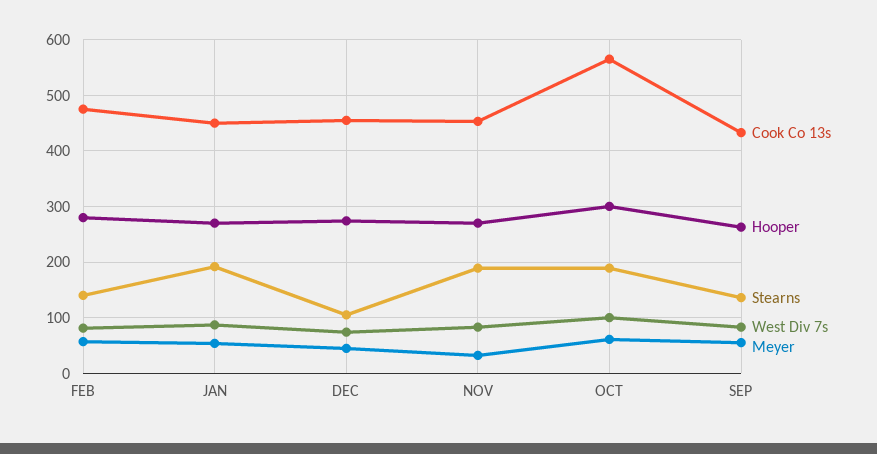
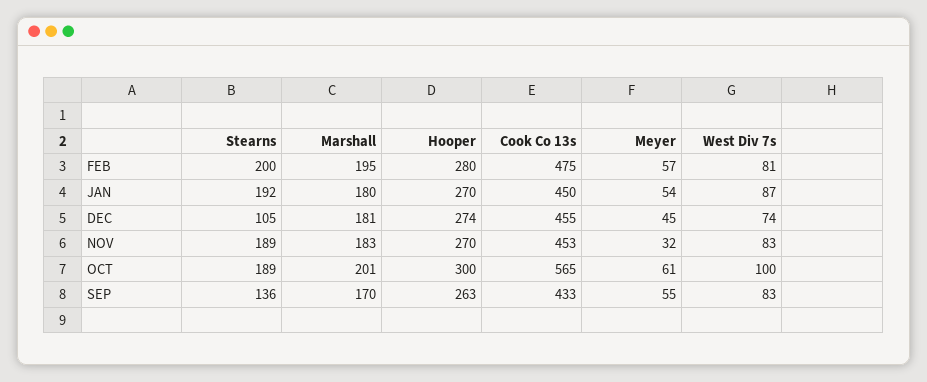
Stearns, FEB: 140 -> 200
Marshall, FEB: none -> 195
Marshall, JAN: none -> 180
Marshall, DEC: none -> 181
Marshall, NOV: none -> 183
Marshall, OCT: none -> 201
Marshall, SEP: none -> 170

